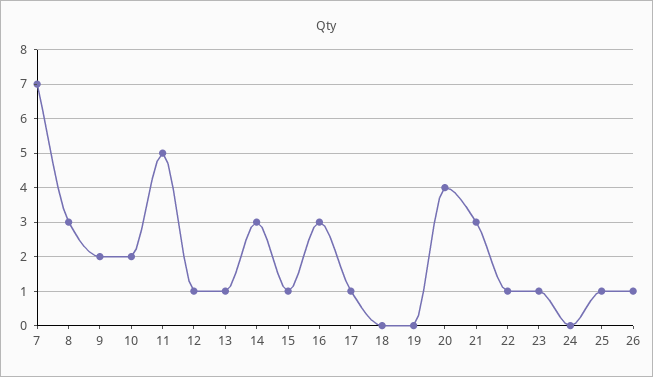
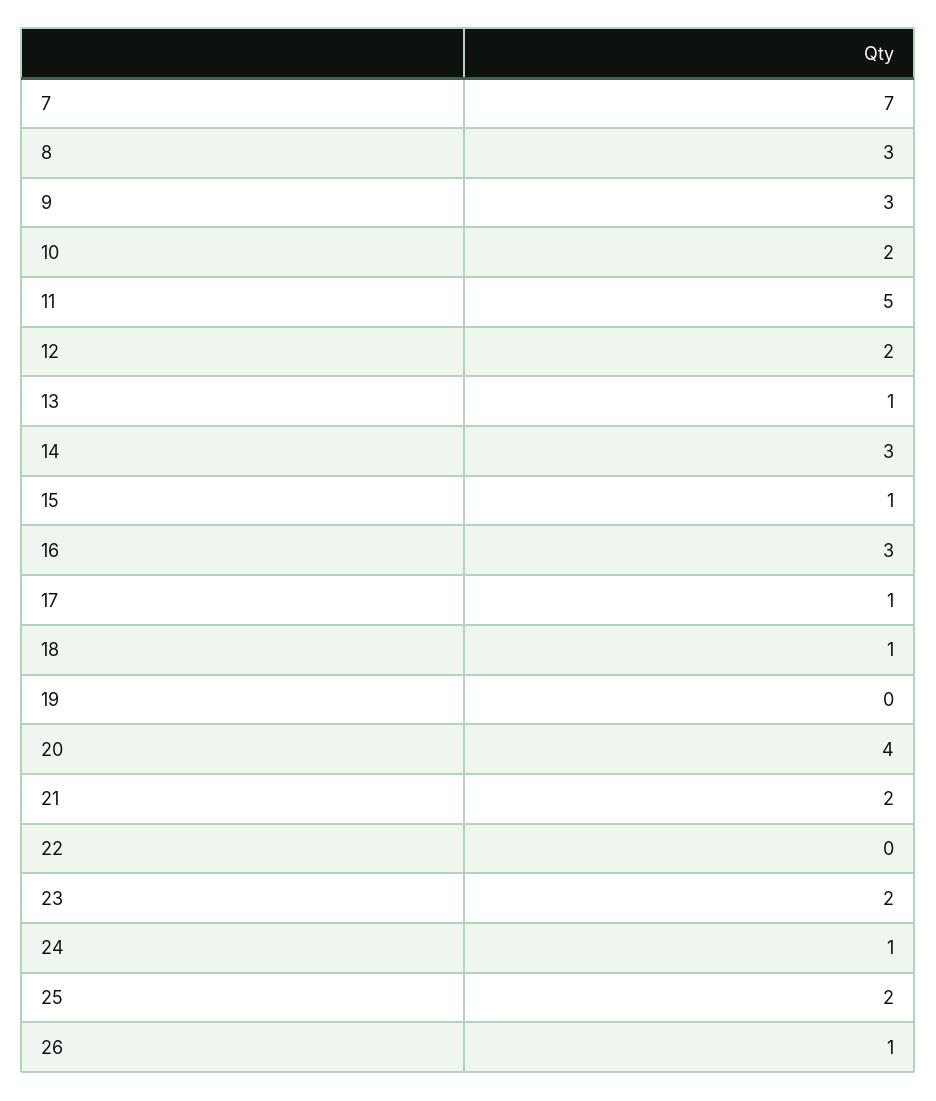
9: 2 -> 3
12: 1 -> 2
18: 0 -> 1
21: 3 -> 2
22: 1 -> 0
23: 1 -> 2
24: 0 -> 1
25: 1 -> 2

